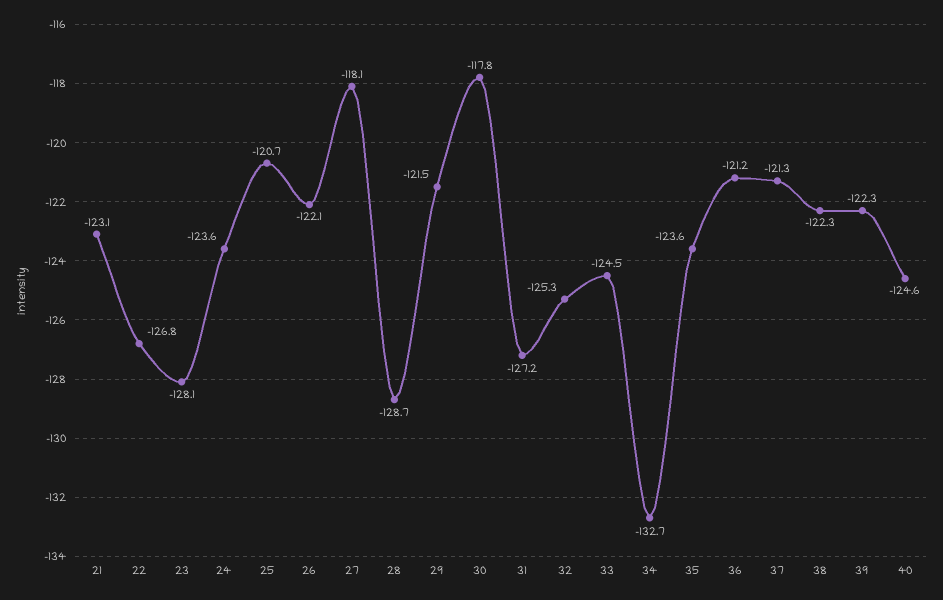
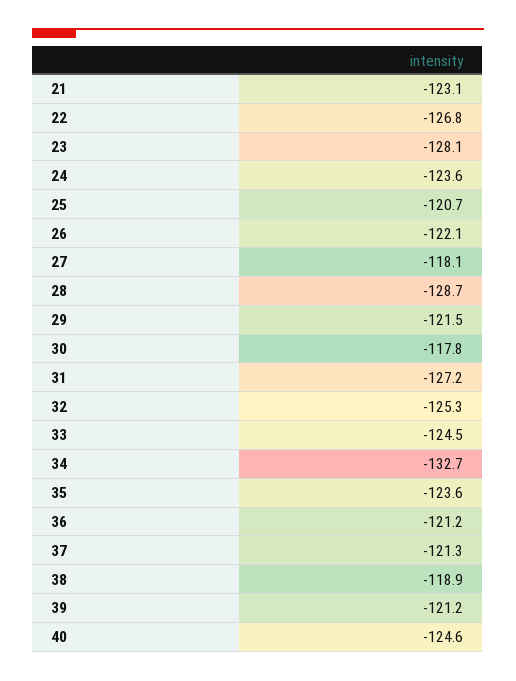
38: -122.3 -> -118.9
39: -122.3 -> -121.2

